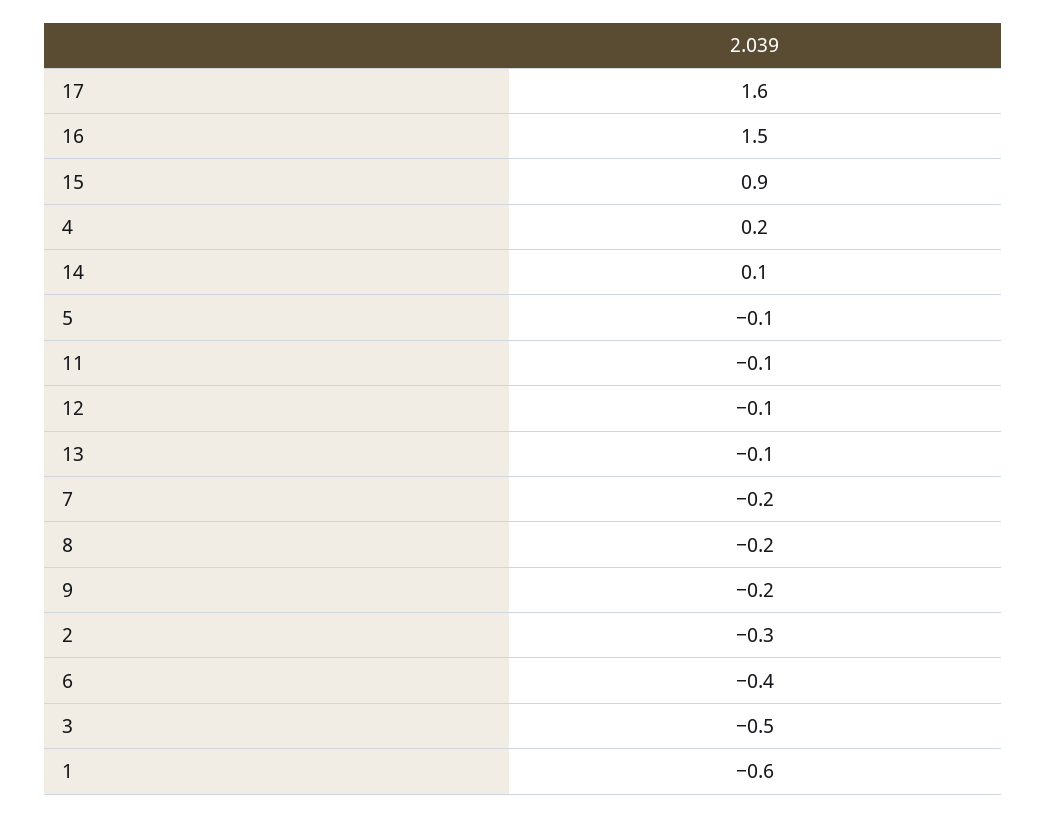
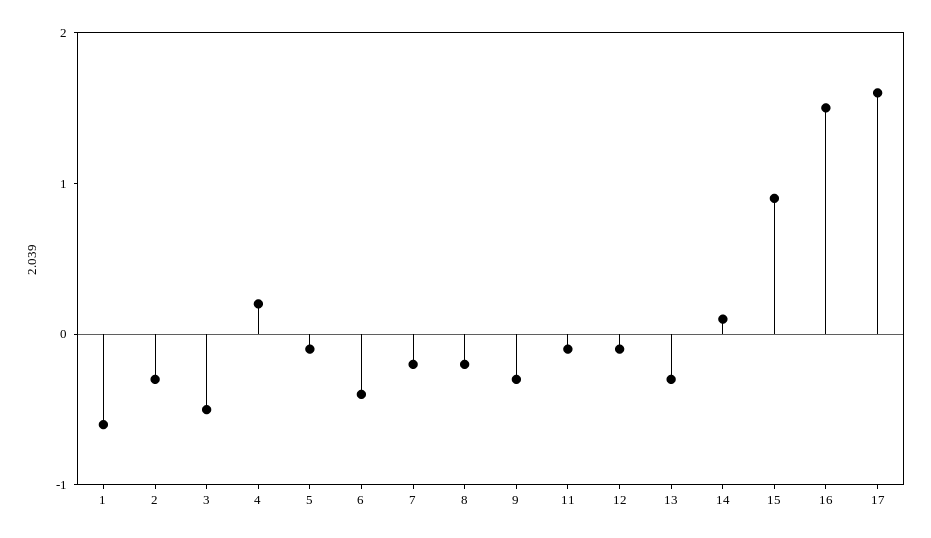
13: -0.1 -> -0.3
9: -0.2 -> -0.3

